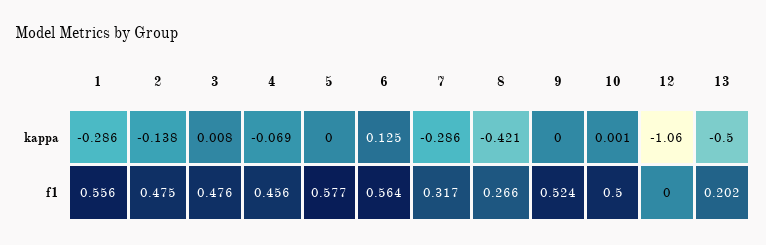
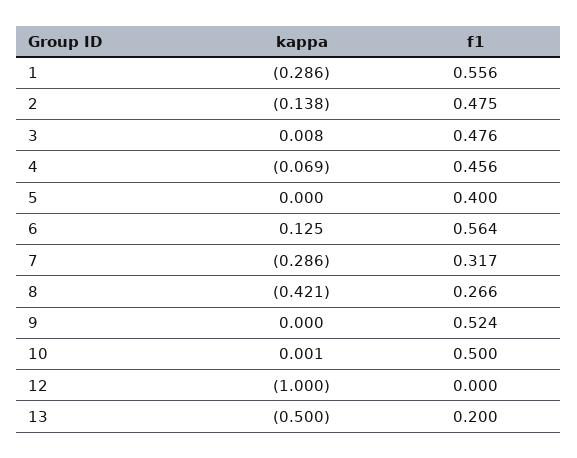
12, kappa: -1.06 -> -1
5, f1: 0.577 -> 0.4
13, f1: 0.202 -> 0.2

